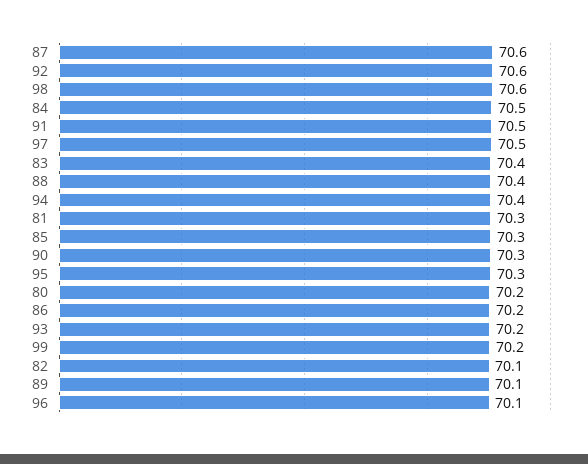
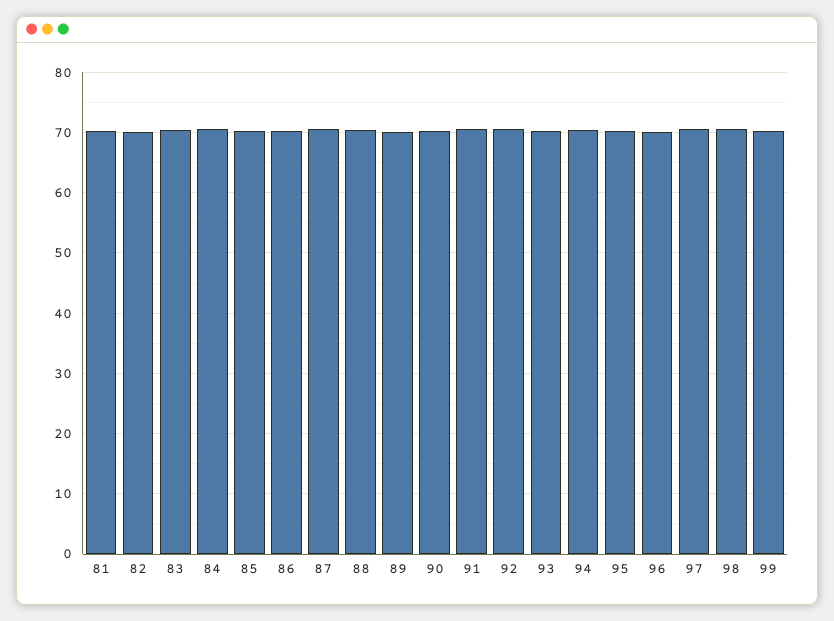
80: 70.2 -> none

